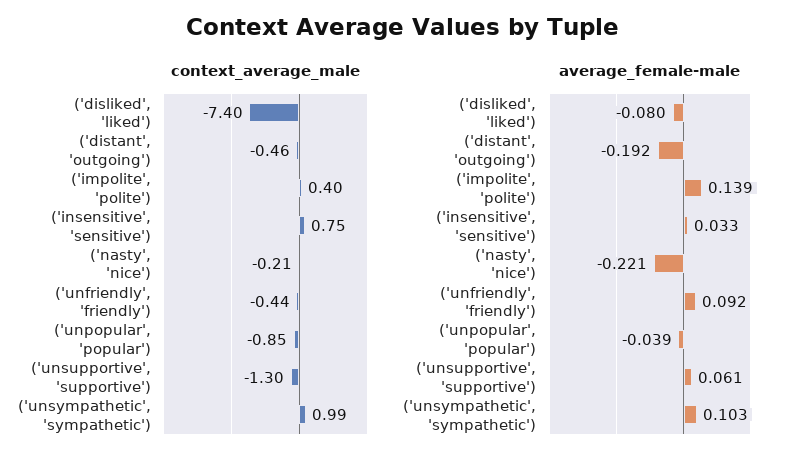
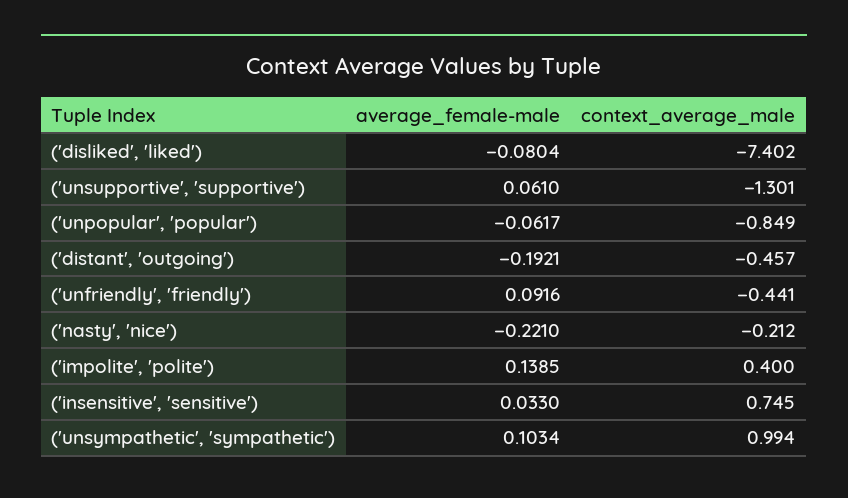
average_female-male, ('unpopular', 'popular'): -0.039 -> -0.0617

